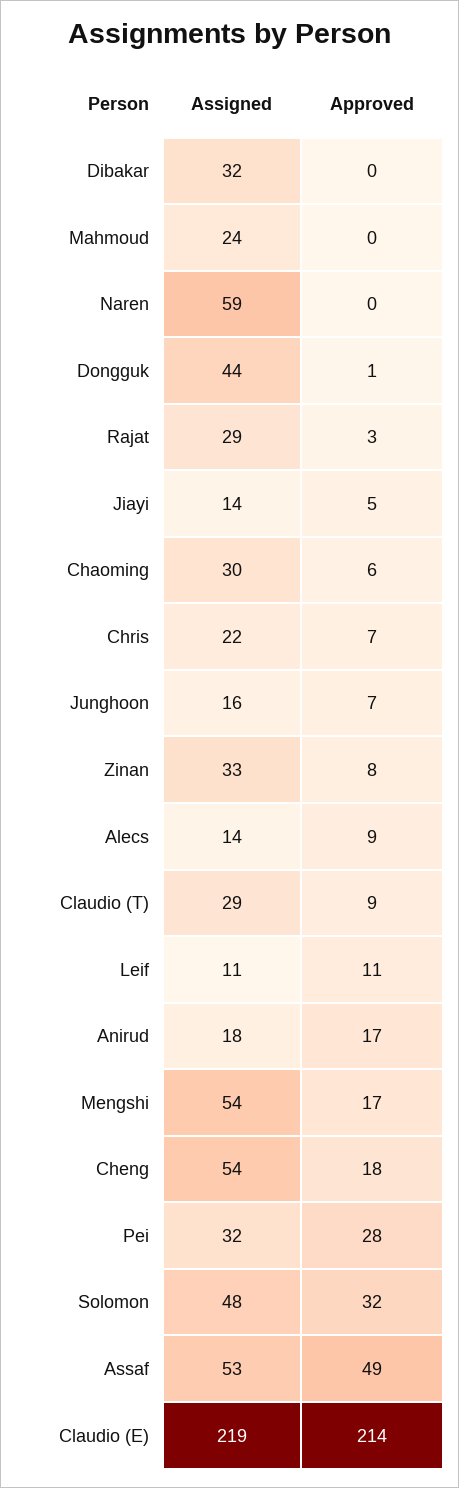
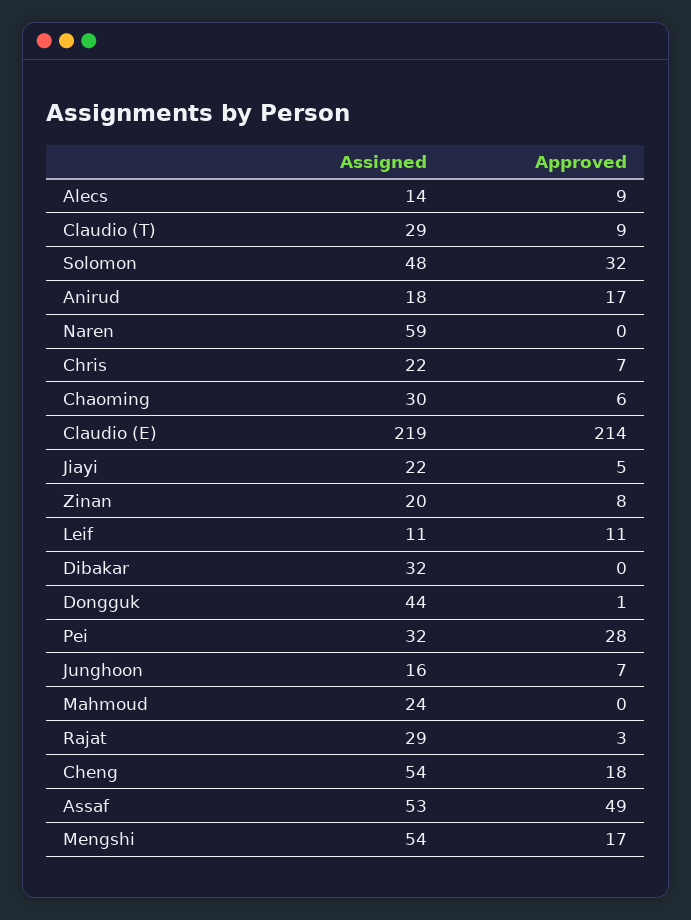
Assigned, Jiayi: 14 -> 22
Assigned, Zinan: 33 -> 20

